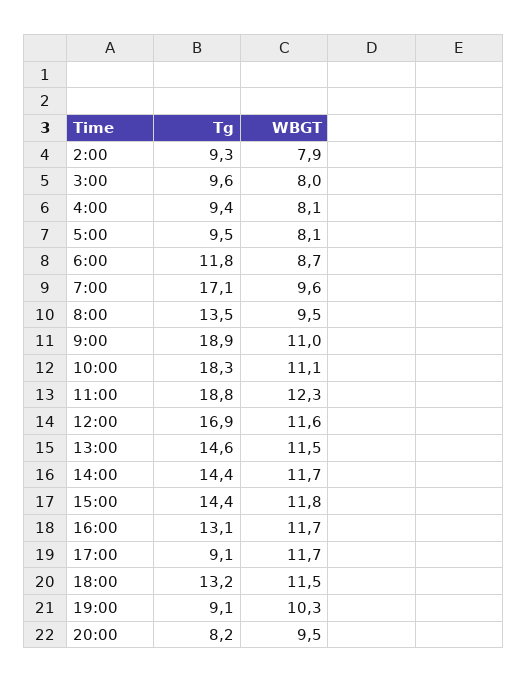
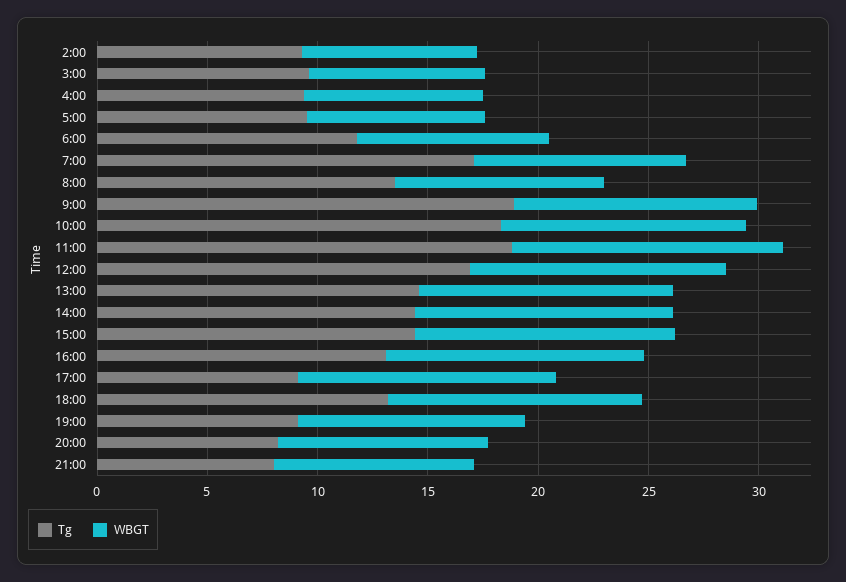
Tg, 21:00: none -> 8
WBGT, 21:00: none -> 9

